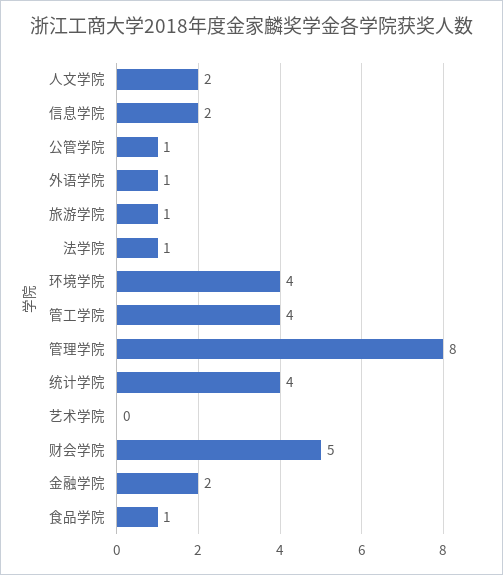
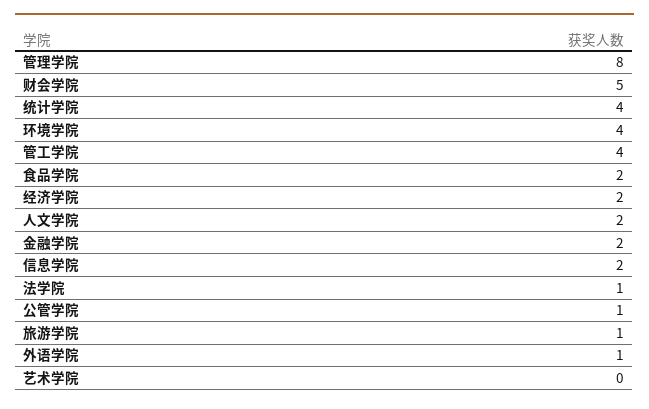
食品学院: 1 -> 2
经济学院: none -> 2

